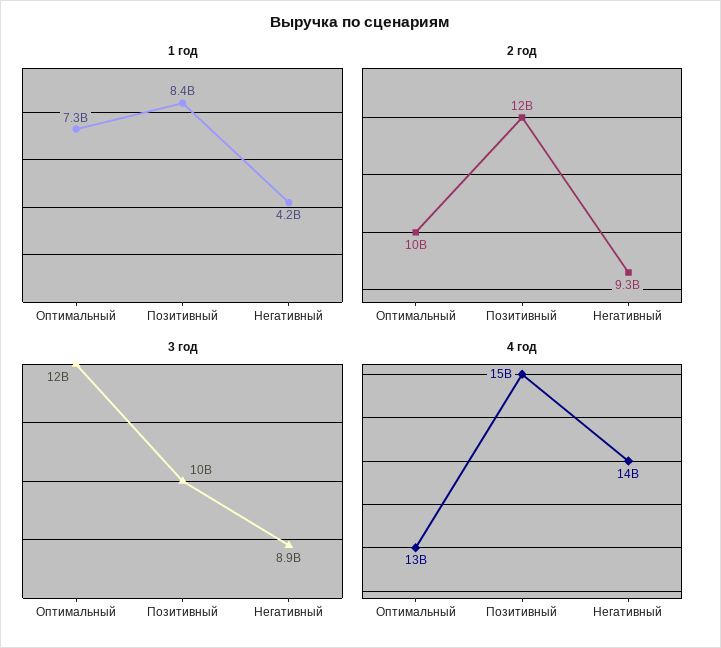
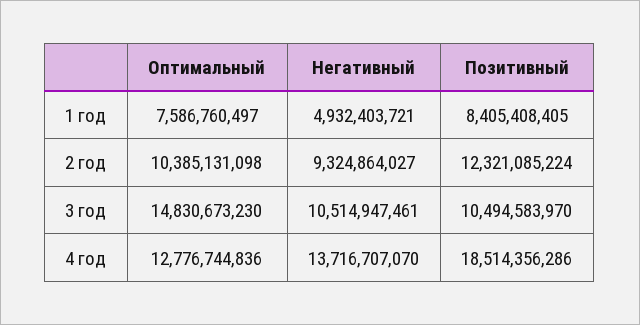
1 год, Оптимальный: 7300000000 -> 7586760497
1 год, Негативный: 4200000000 -> 4932403721
3 год, Оптимальный: 12000000000 -> 14830673230
3 год, Негативный: 8900000000 -> 10514947461
4 год, Позитивный: 15000000000 -> 18514356286

